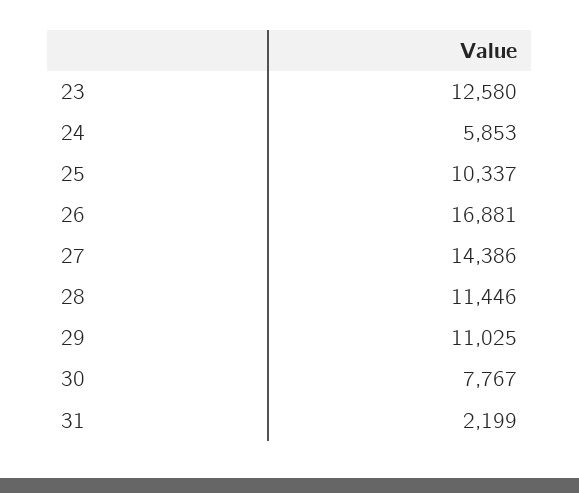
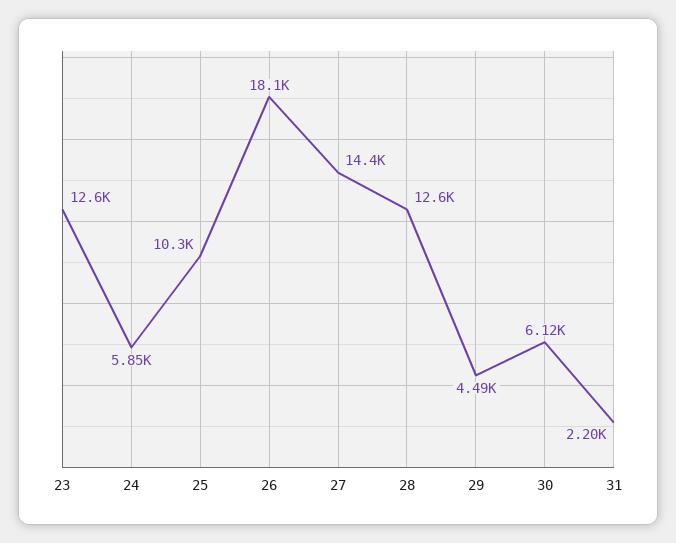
26: 16881 -> 18100
28: 11446 -> 12600
29: 11025 -> 4490
30: 7767 -> 6120

